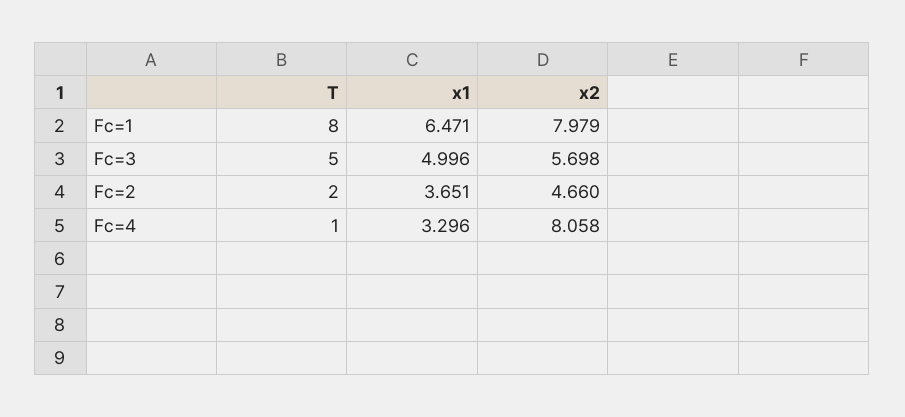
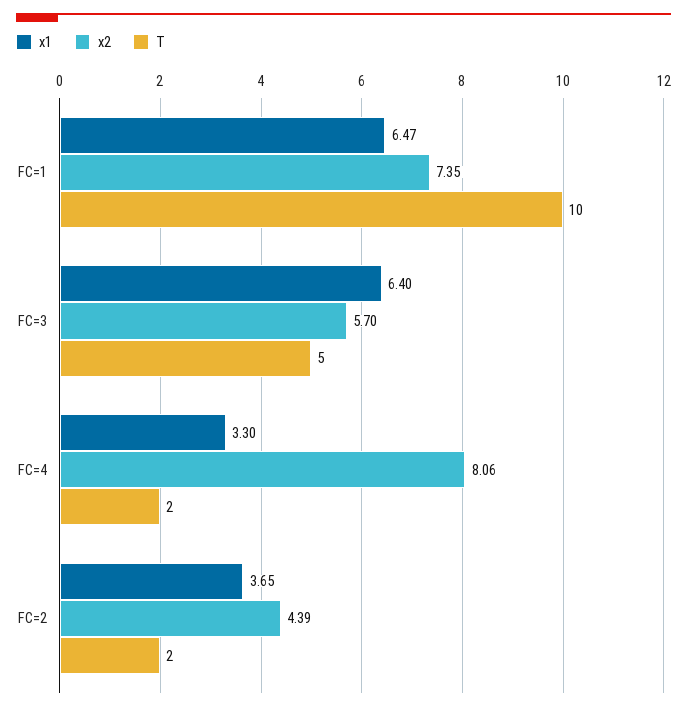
T, Fc=1: 8 -> 10
x2, Fc=1: 7.979 -> 7.35
x1, Fc=3: 4.996 -> 6.4
x2, Fc=2: 4.66 -> 4.39
T, Fc=4: 1 -> 2

